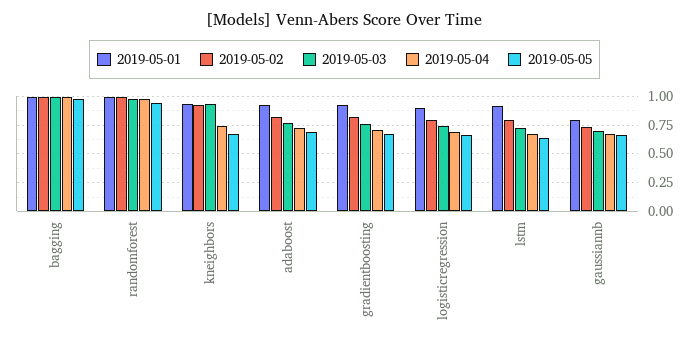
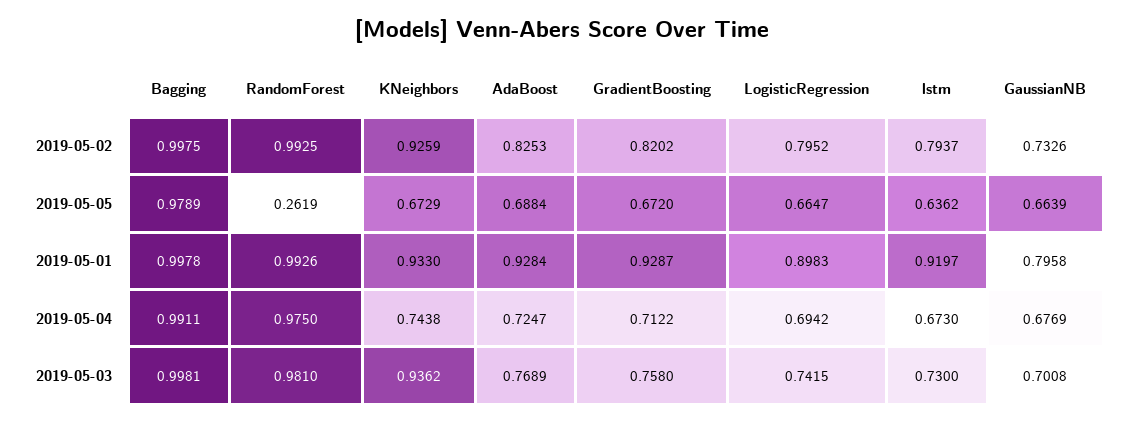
2019-05-05, randomforest: 1 -> 0.2619

